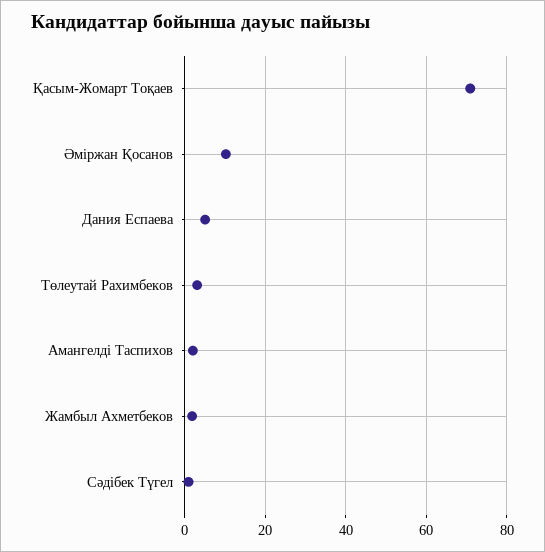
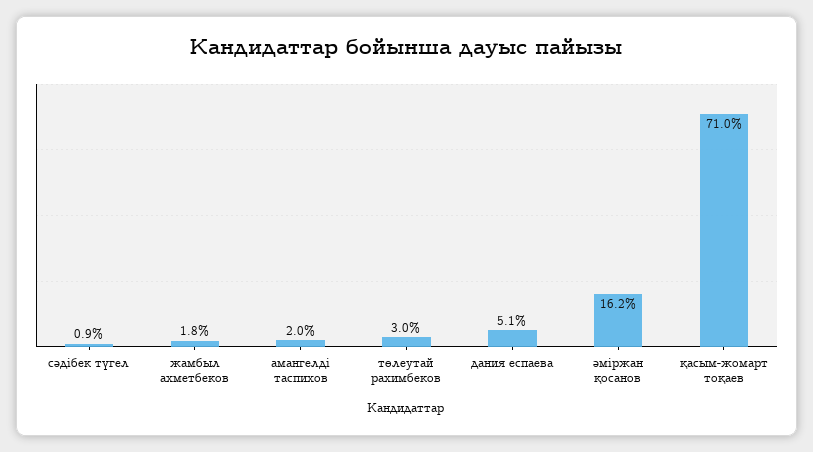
Әміржан Қосанов: 10 -> 16.2

